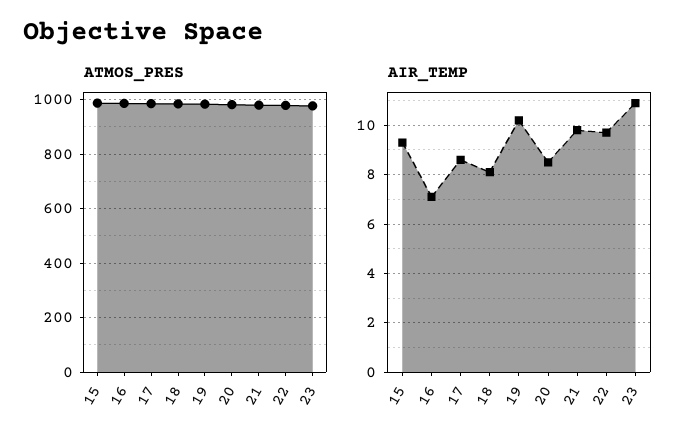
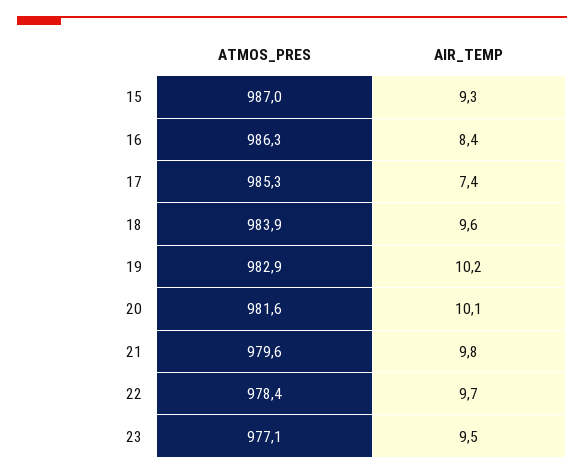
AIR_TEMP, 16: 7 -> 8.4
AIR_TEMP, 17: 8.5 -> 7.4
AIR_TEMP, 18: 8 -> 9.6
AIR_TEMP, 20: 8.5 -> 10.1
AIR_TEMP, 23: 11 -> 9.5

